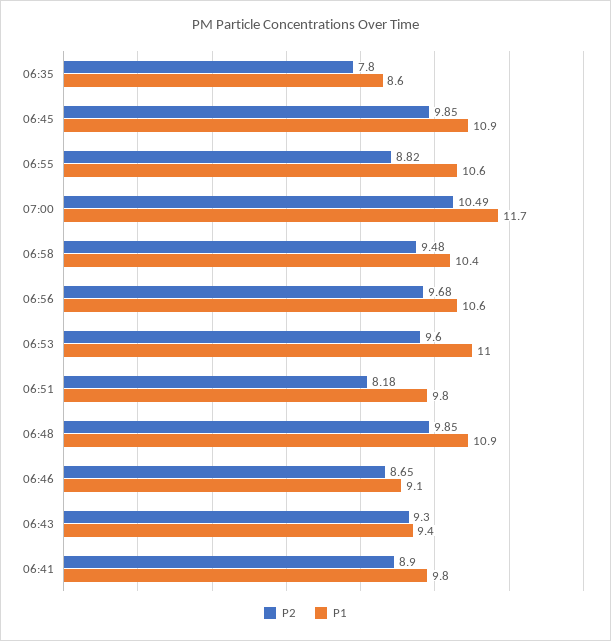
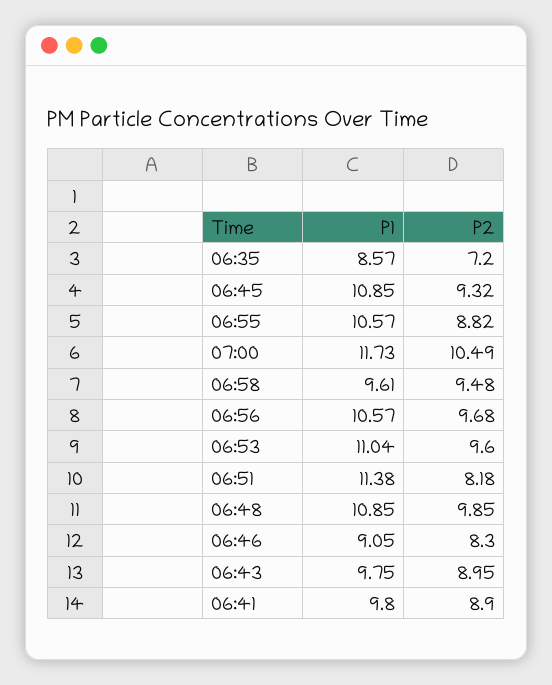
P2, 06:35: 7.8 -> 7.2
P2, 06:45: 9.85 -> 9.32
P1, 06:58: 10.4 -> 9.61
P1, 06:51: 9.8 -> 11.38
P2, 06:46: 8.65 -> 8.3
P2, 06:43: 9.3 -> 8.95
P1, 06:43: 9.4 -> 9.75

